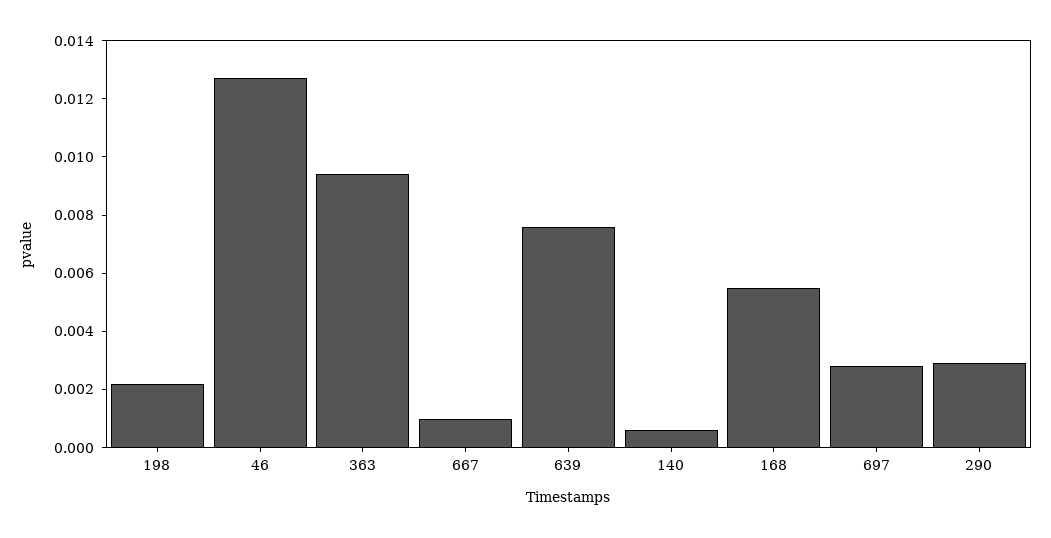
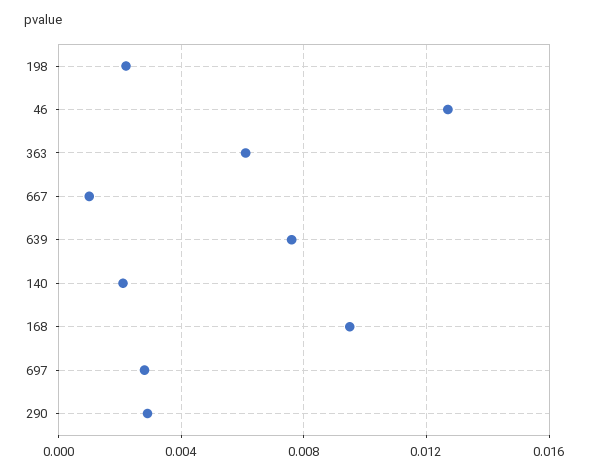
363: 0.0095 -> 0.006
140: 0.0005 -> 0.002
168: 0.0055 -> 0.0095

